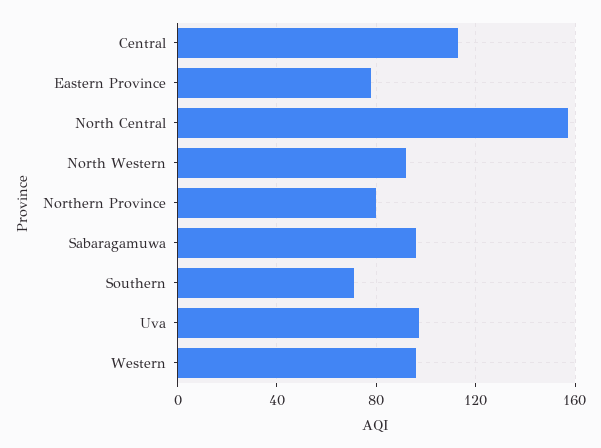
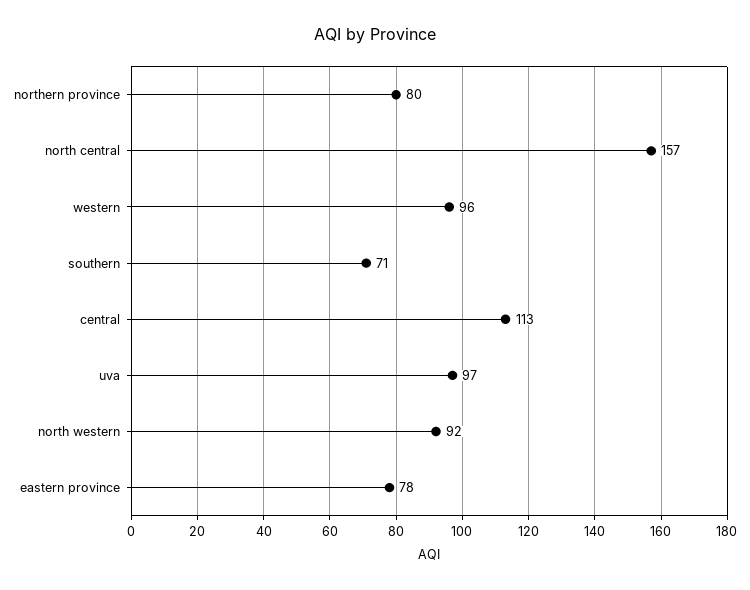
Sabaragamuwa: 95 -> none

